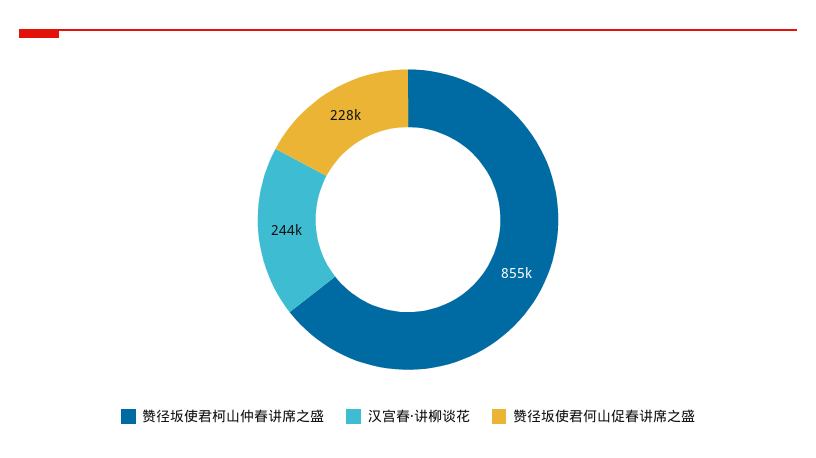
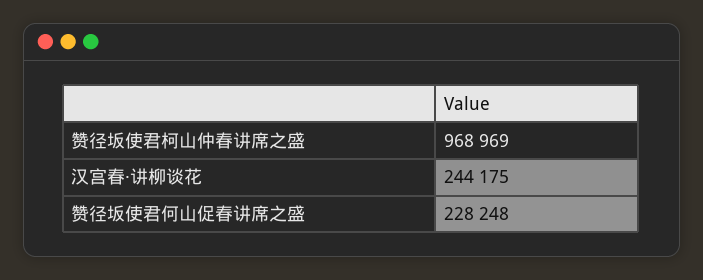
赞径坂使君柯山仲春讲席之盛: 855000 -> 968969

